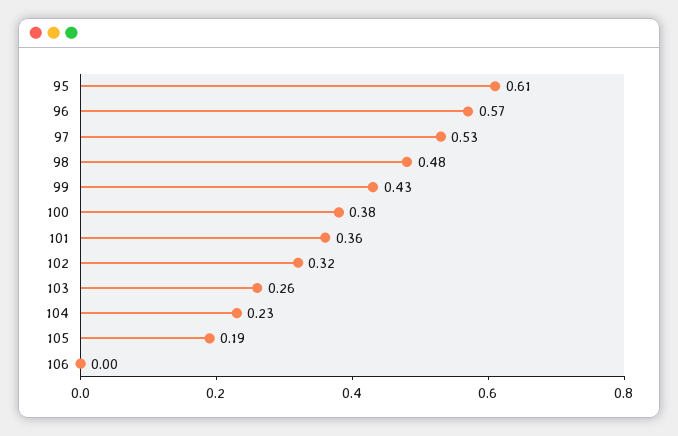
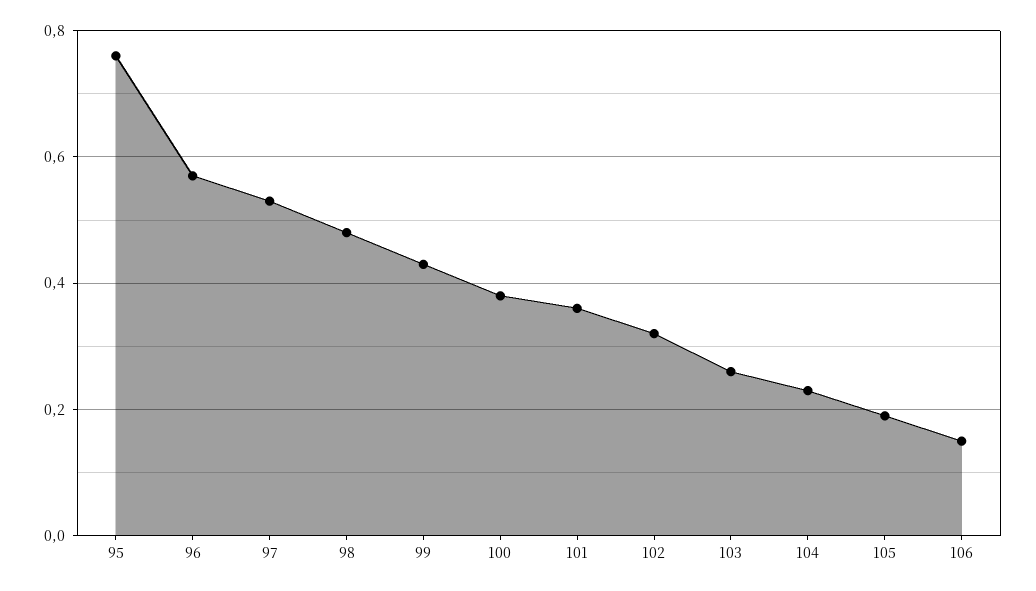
95: 0.61 -> 0.75
106: 0 -> 0.15

